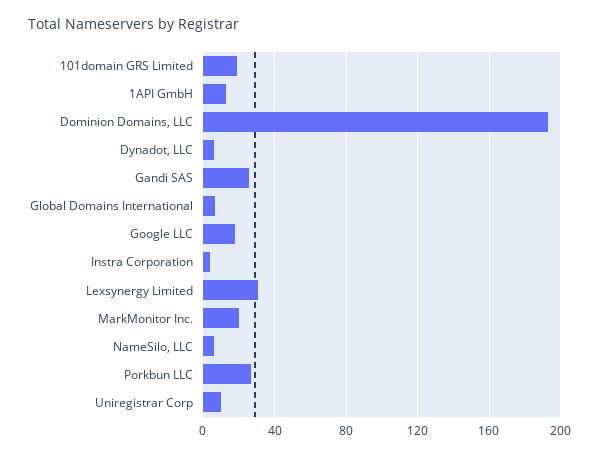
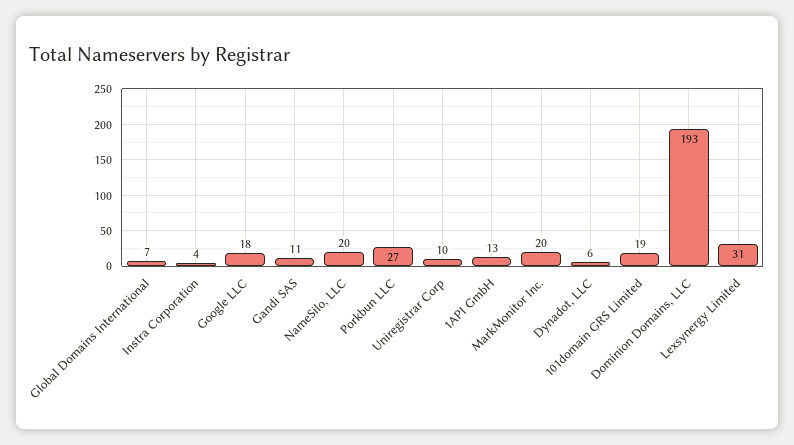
Gandi SAS: 25 -> 11
NameSilo, LLC: 5 -> 20

